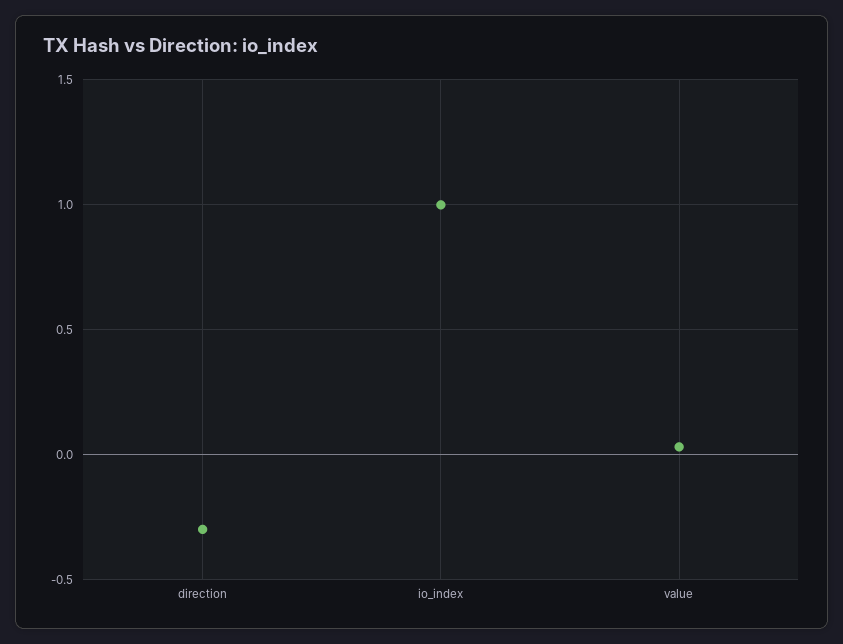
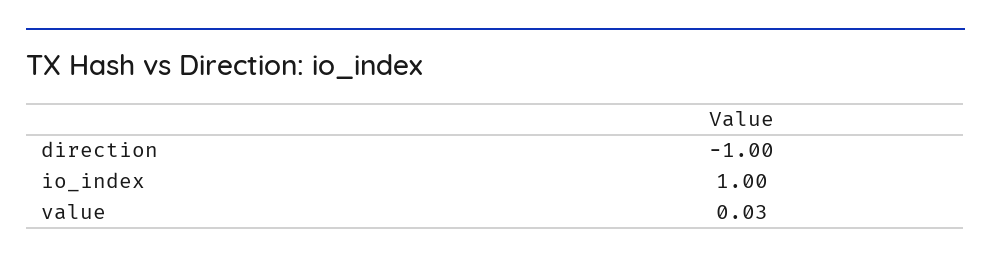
direction: -0.3 -> -1

